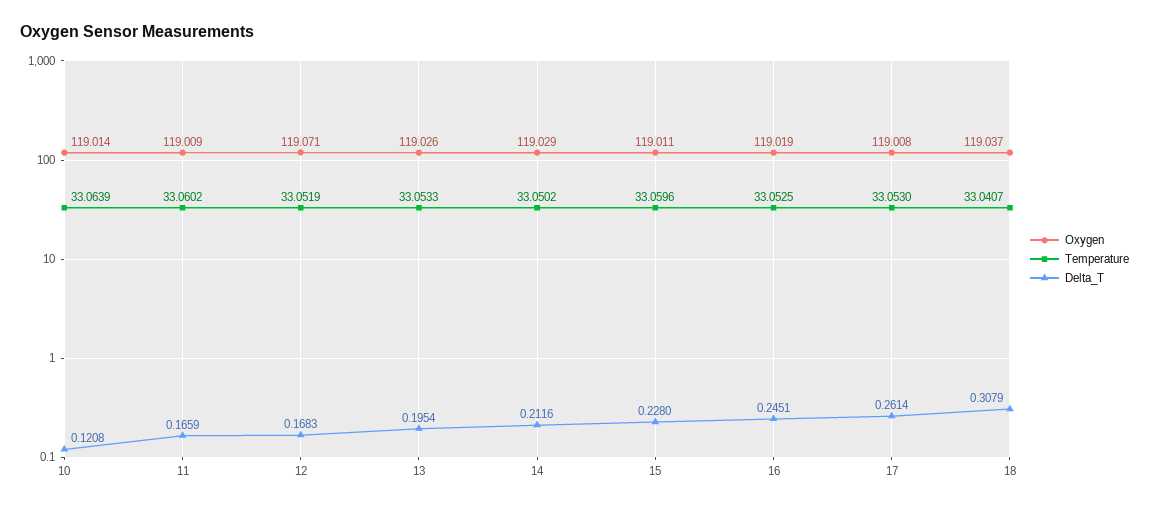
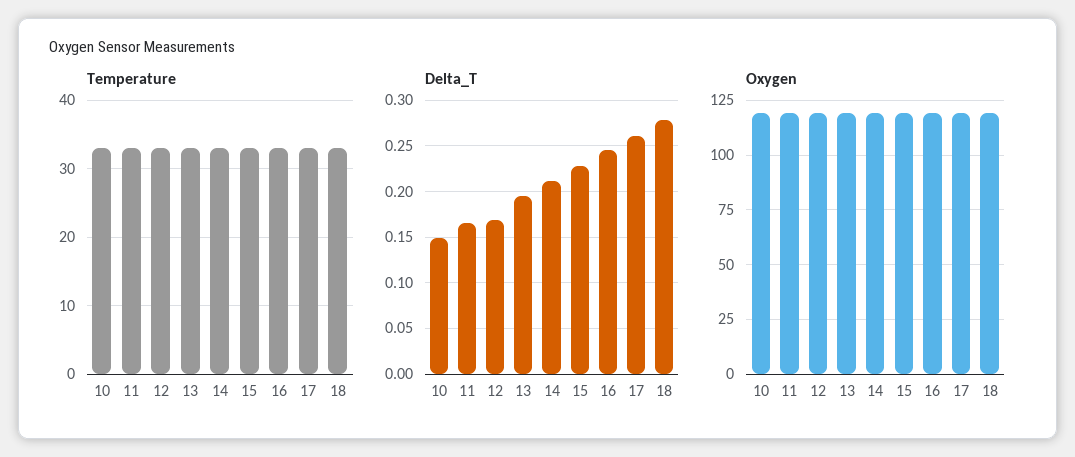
Delta_T, 10: 0.1208 -> 0.15
Delta_T, 18: 0.3079 -> 0.28

